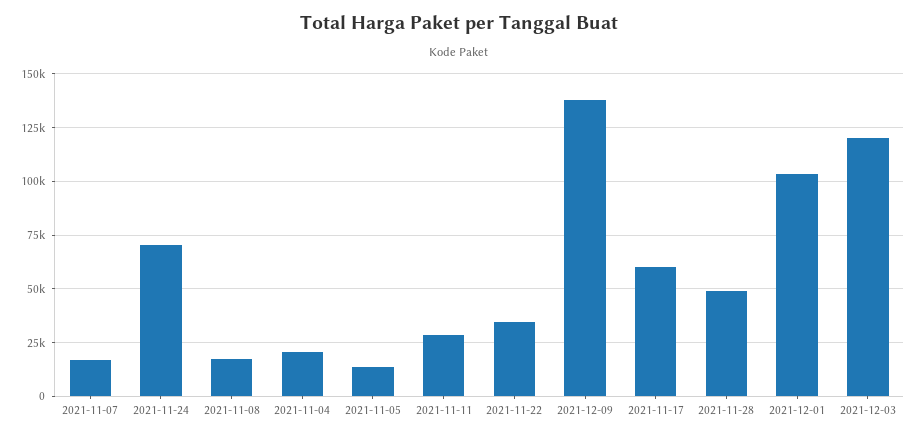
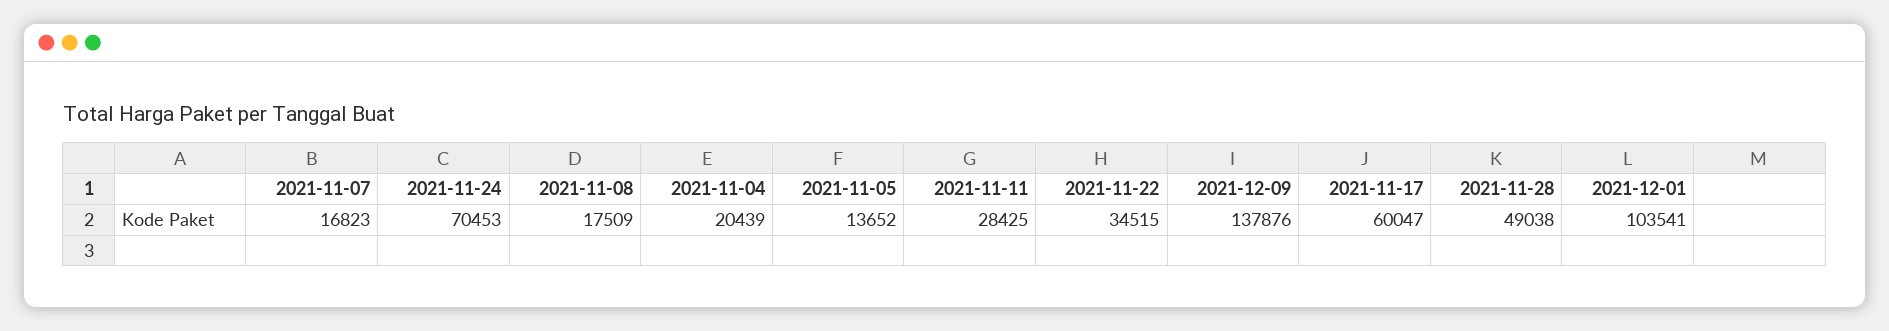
2021-12-03: 120000 -> none

